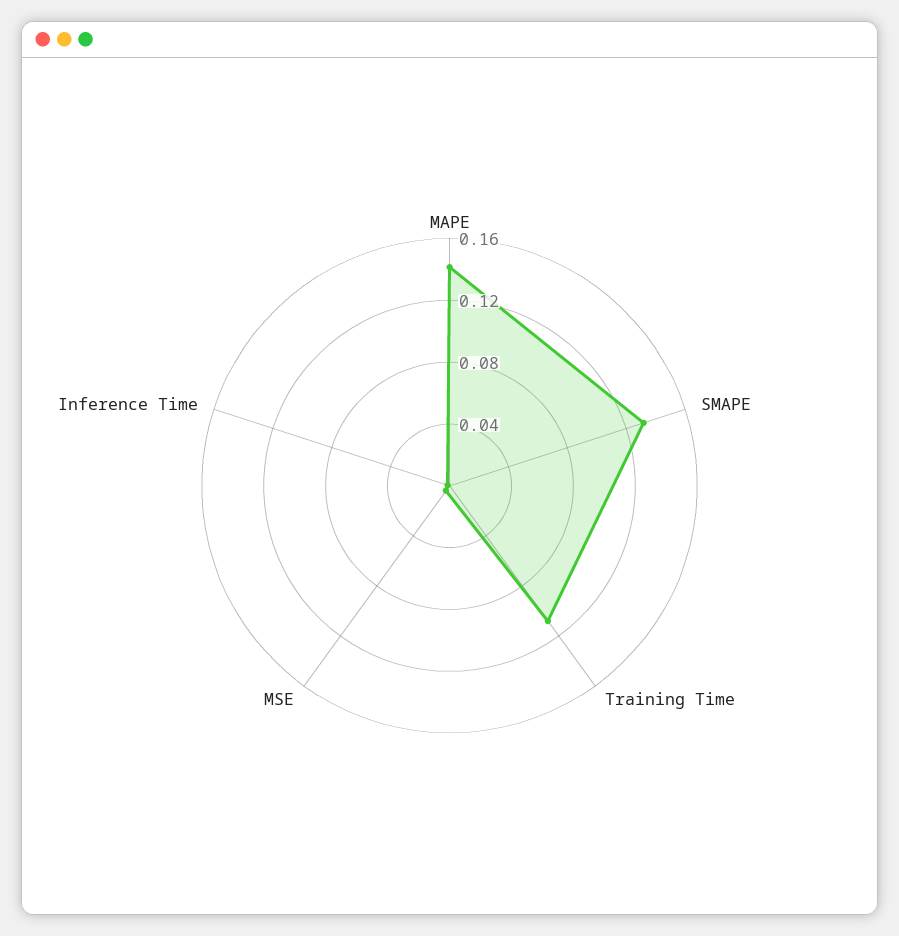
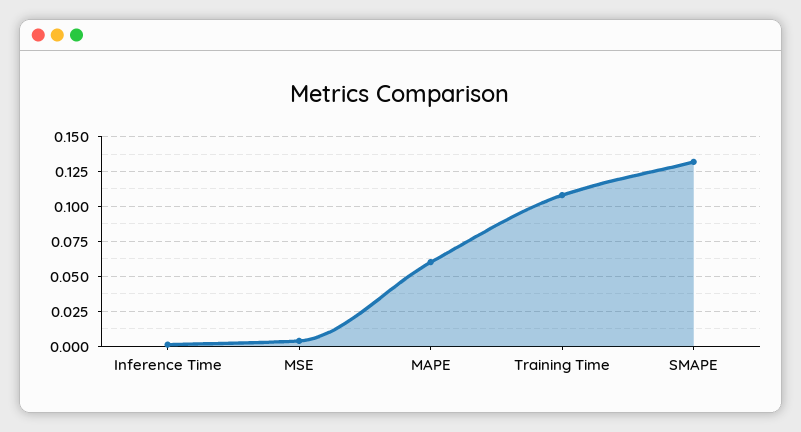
MAPE: 0.14 -> 0.06

